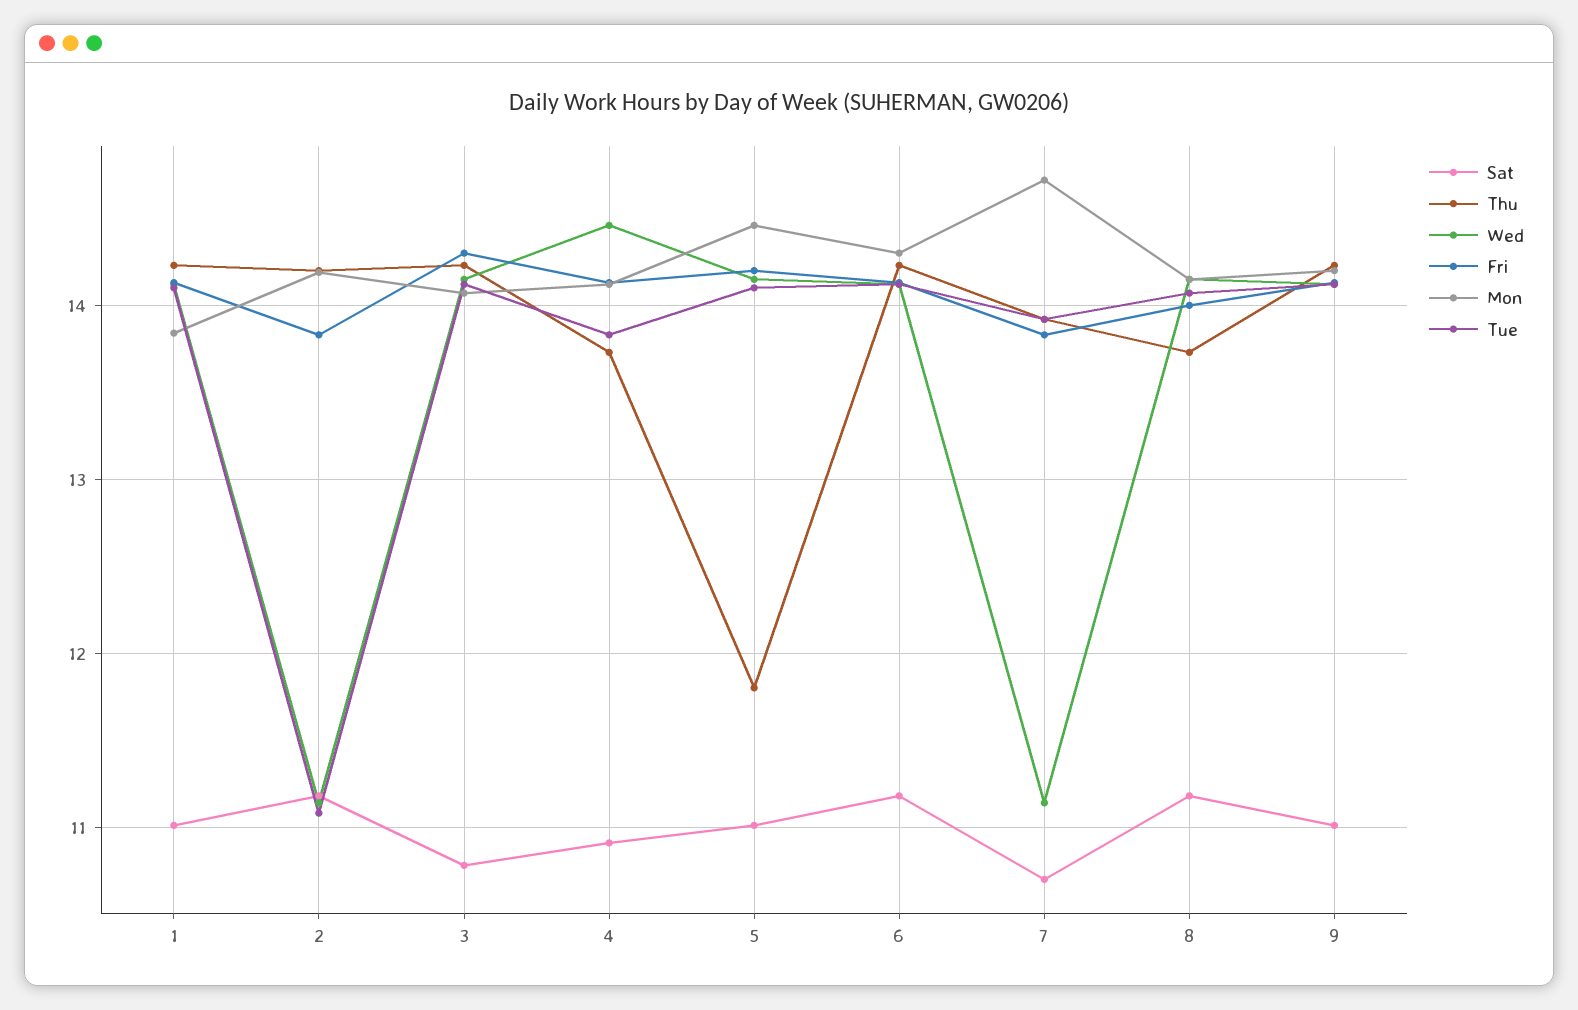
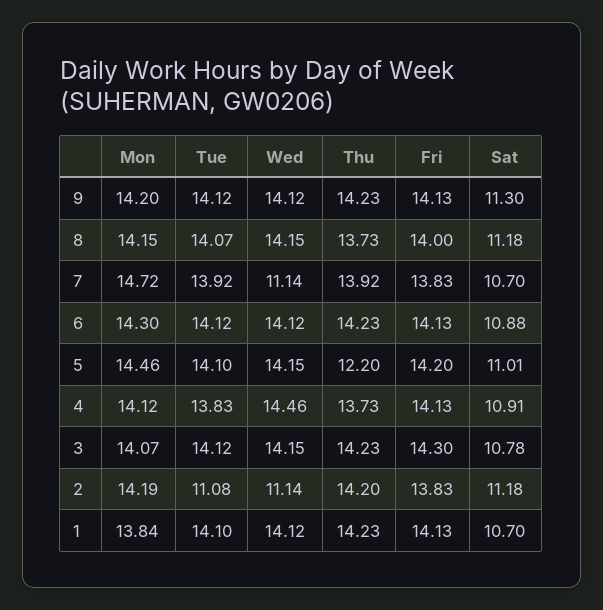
Sat, 1: 11 -> 10.7
Thu, 5: 11.8 -> 12.2
Sat, 6: 11.2 -> 10.88
Sat, 9: 11 -> 11.3

